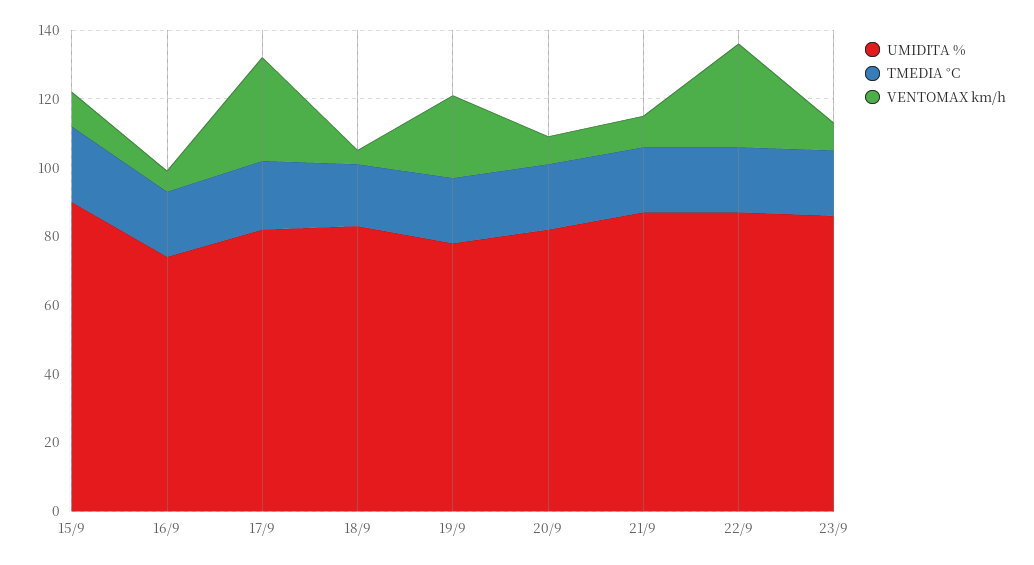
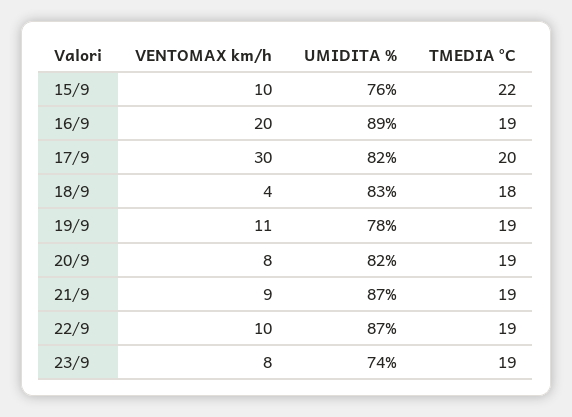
UMIDITA %, 15/9: 90 -> 76
UMIDITA %, 16/9: 75 -> 89
VENTOMAX km/h, 16/9: 5 -> 20
VENTOMAX km/h, 19/9: 25 -> 11
VENTOMAX km/h, 22/9: 30 -> 10
UMIDITA %, 23/9: 85 -> 74

